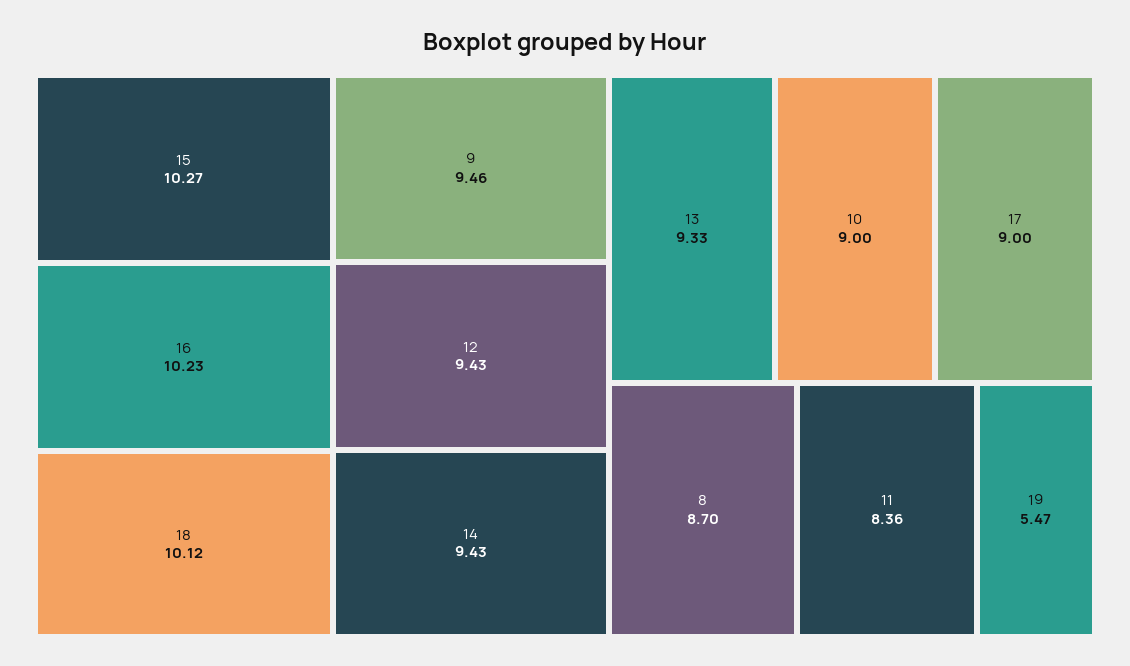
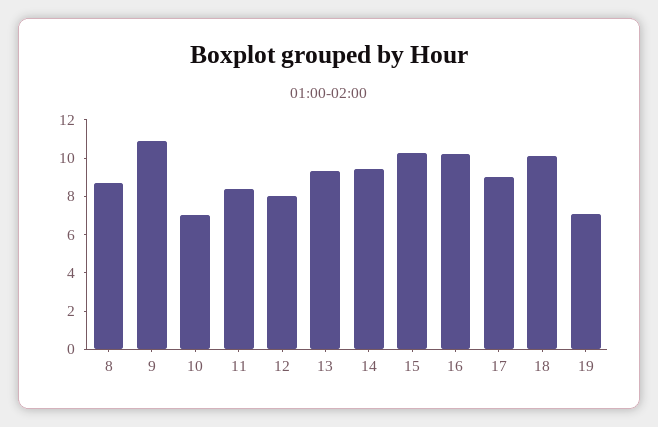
9: 9.46 -> 11
12: 9.43 -> 8
10: 9 -> 7
19: 5.47 -> 7

